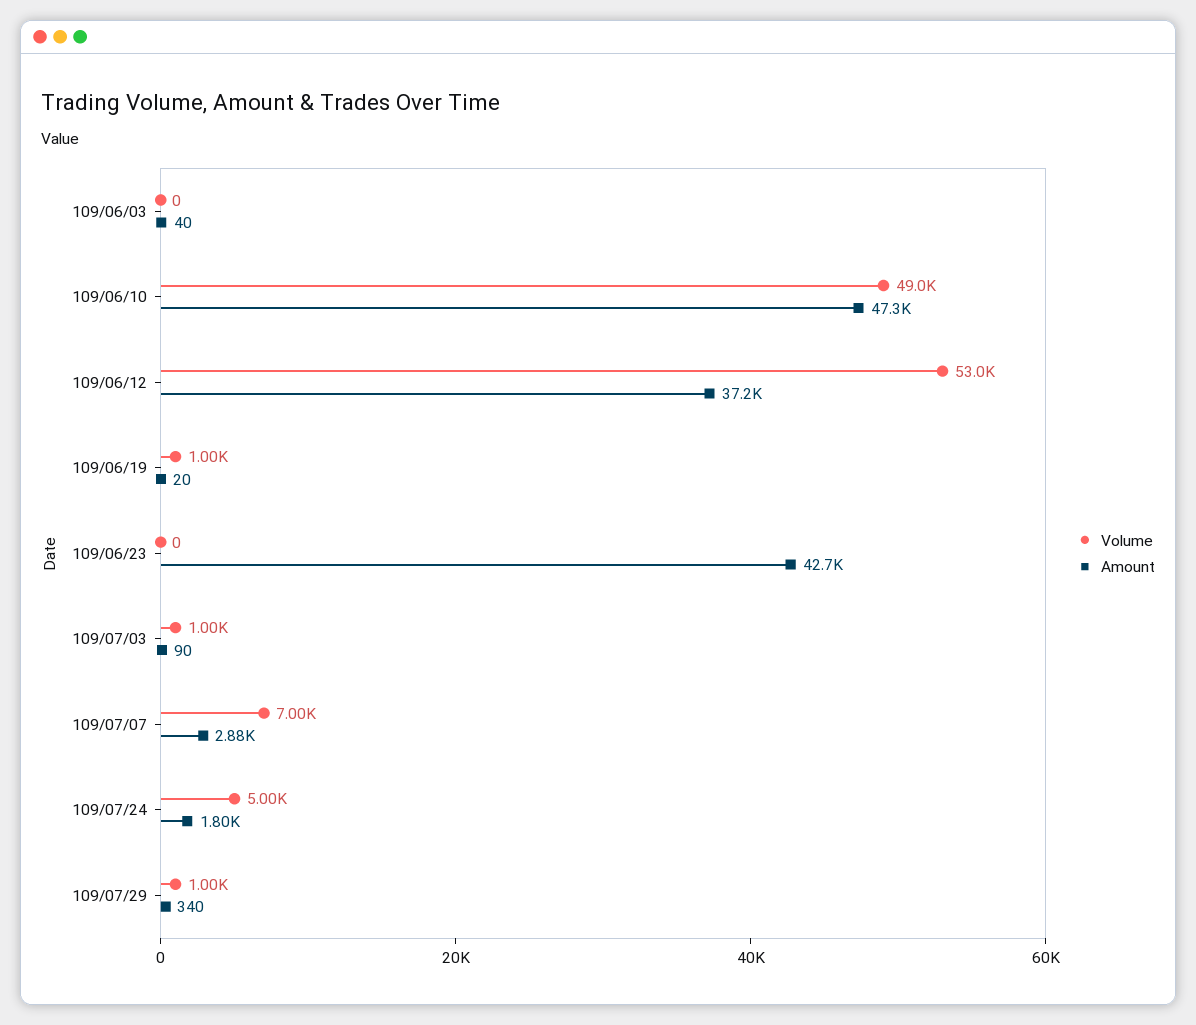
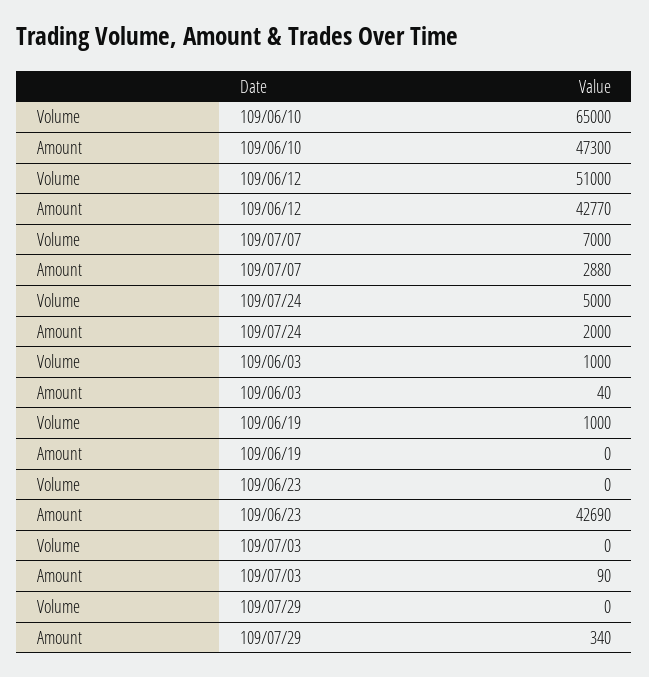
Volume, 109/06/03: 0 -> 1000
Volume, 109/06/10: 49000 -> 65000
Volume, 109/06/12: 53000 -> 51000
Amount, 109/06/12: 37200 -> 42770
Amount, 109/06/19: 20 -> 0
Volume, 109/07/03: 1000 -> 0
Amount, 109/07/24: 1800 -> 2000
Volume, 109/07/29: 1000 -> 0

